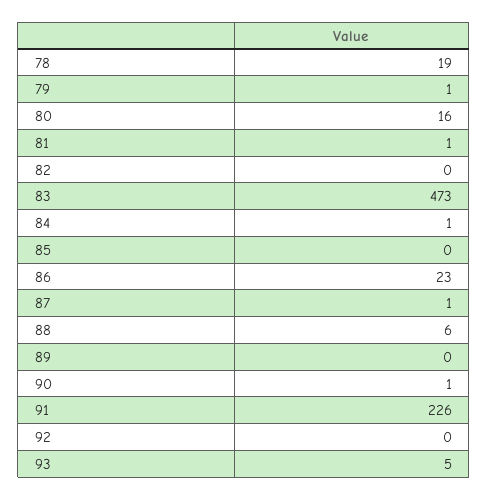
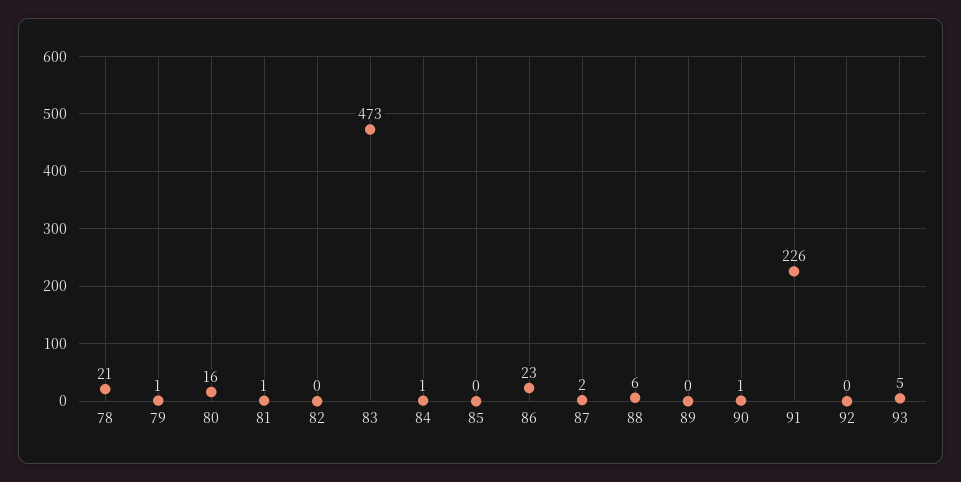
78: 19 -> 21
87: 1 -> 2

